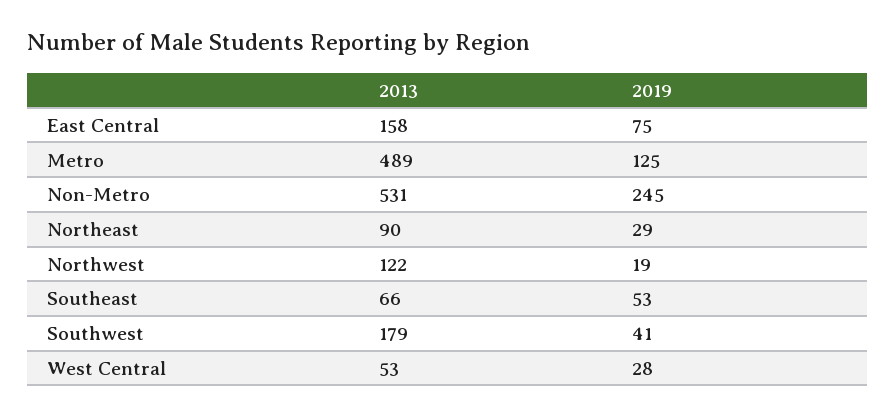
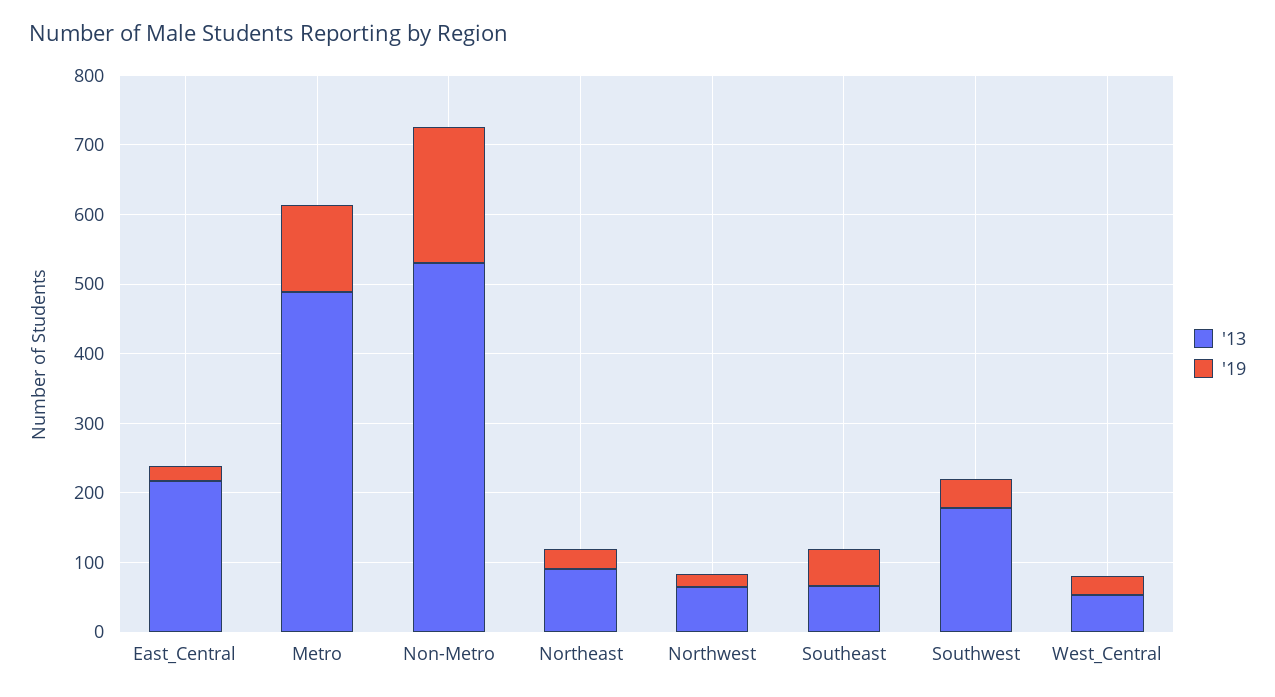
2013, East Central: 158 -> 220
2019, East Central: 75 -> 20
2019, Non-Metro: 245 -> 200
2013, Northwest: 122 -> 60

